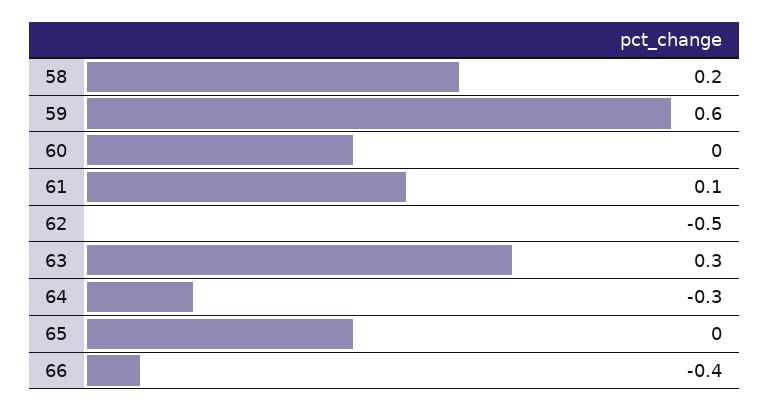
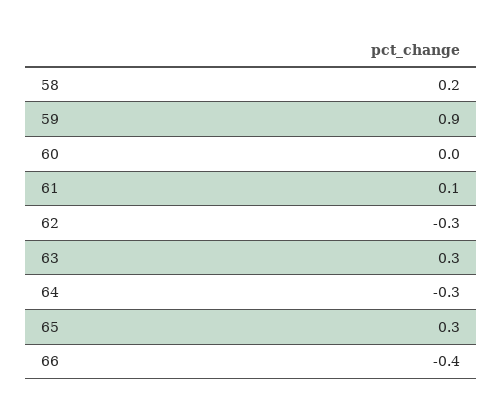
59: 0.6 -> 0.9
62: -0.5 -> -0.3
65: 0 -> 0.3

